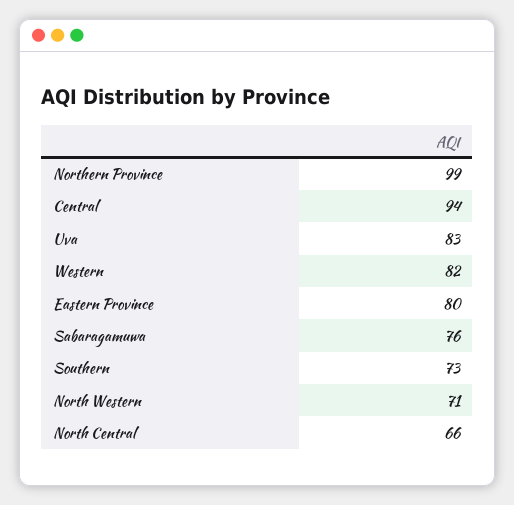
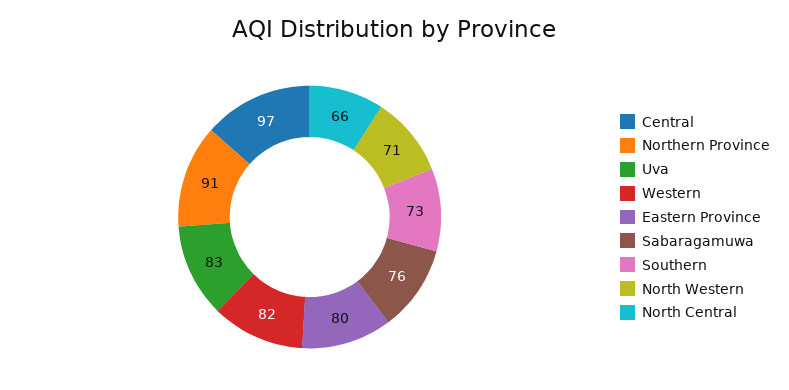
Northern Province: 99 -> 91
Central: 94 -> 97

